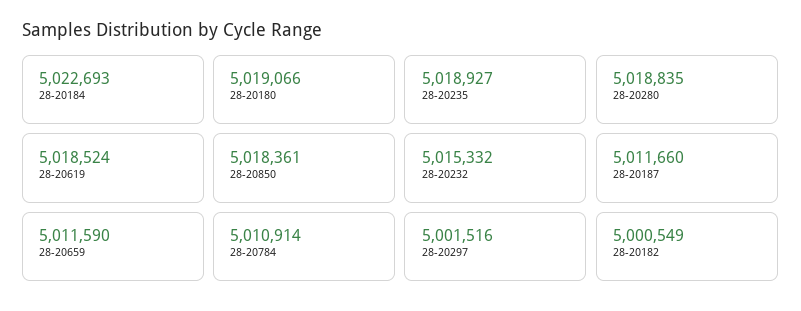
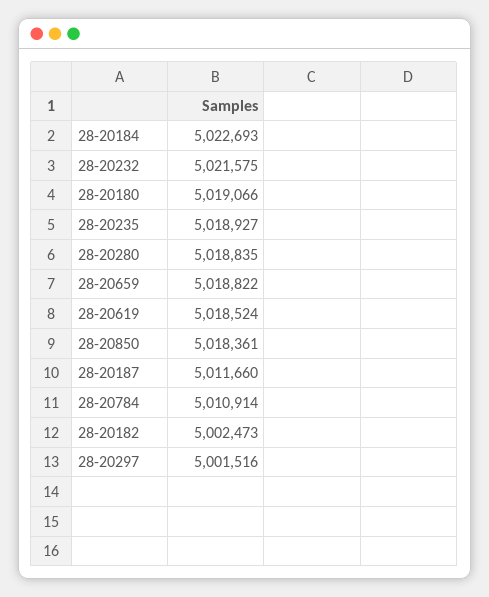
28-20232: 5015332 -> 5021575
28-20659: 5011590 -> 5018822
28-20182: 5000549 -> 5002473

